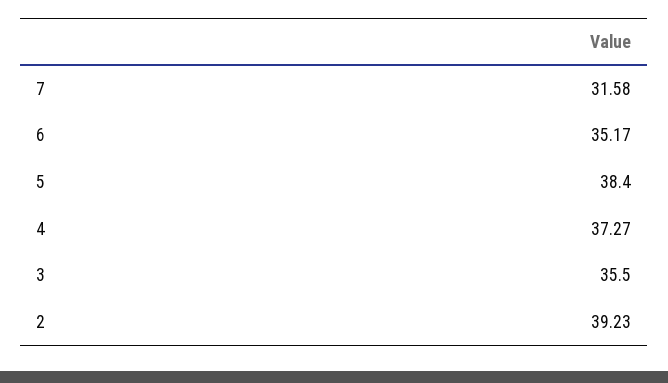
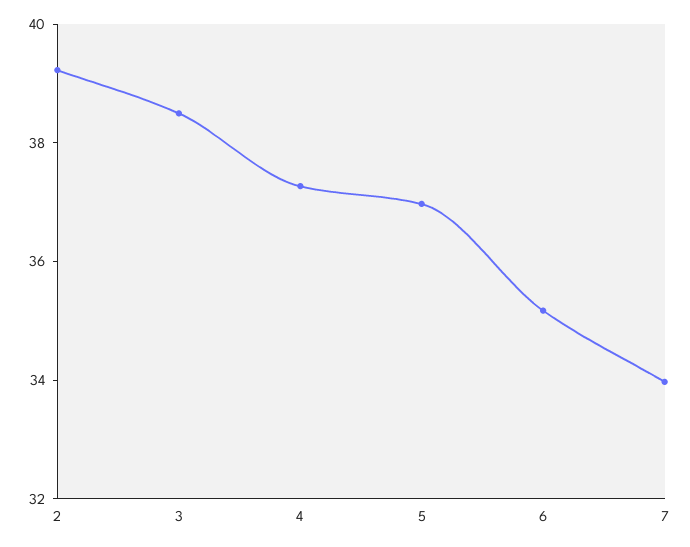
7: 31.58 -> 34
5: 38.4 -> 37
3: 35.5 -> 38.5

